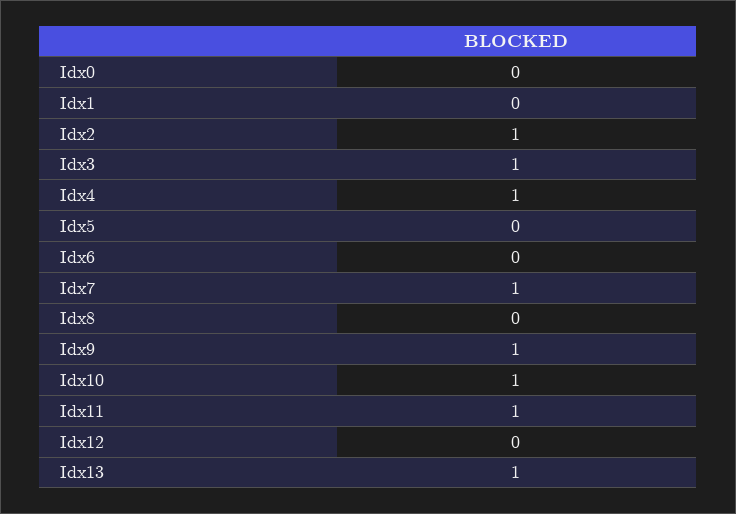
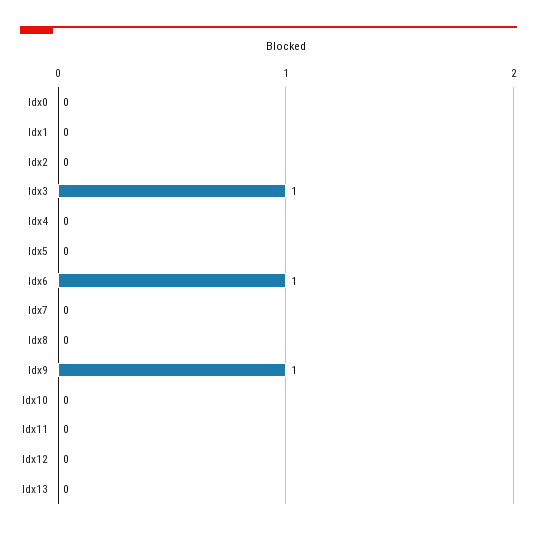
Idx2: 1 -> 0
Idx4: 1 -> 0
Idx6: 0 -> 1
Idx7: 1 -> 0
Idx10: 1 -> 0
Idx11: 1 -> 0
Idx13: 1 -> 0

